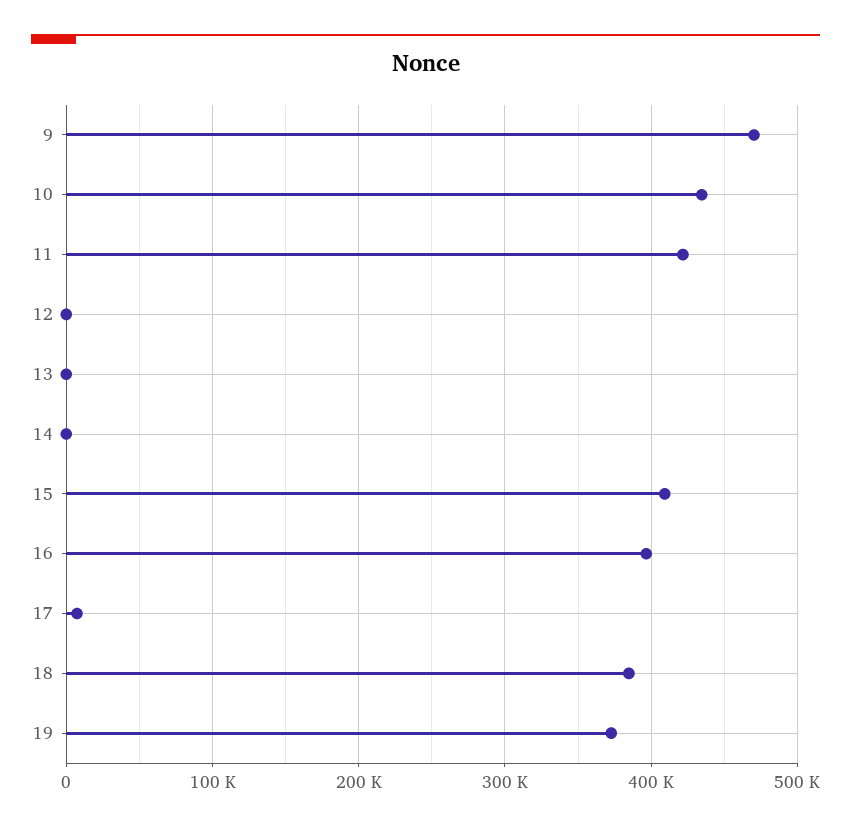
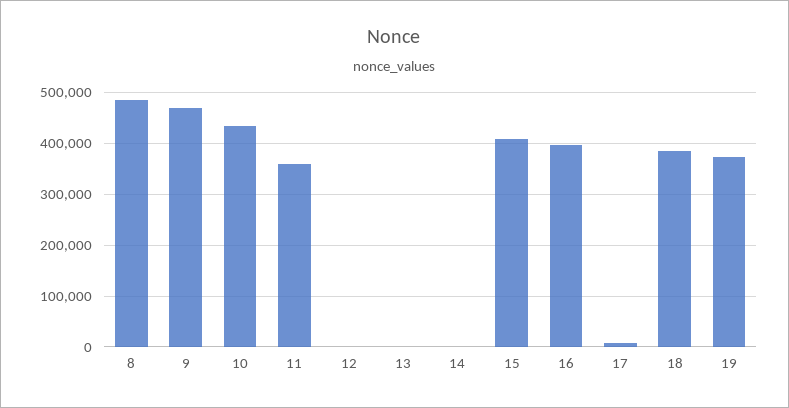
11: 420000 -> 360000
8: none -> 480000

